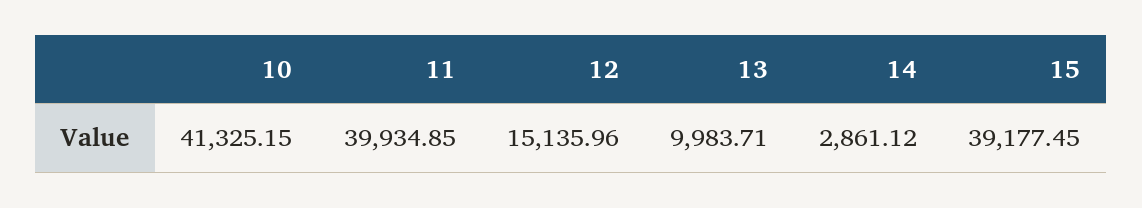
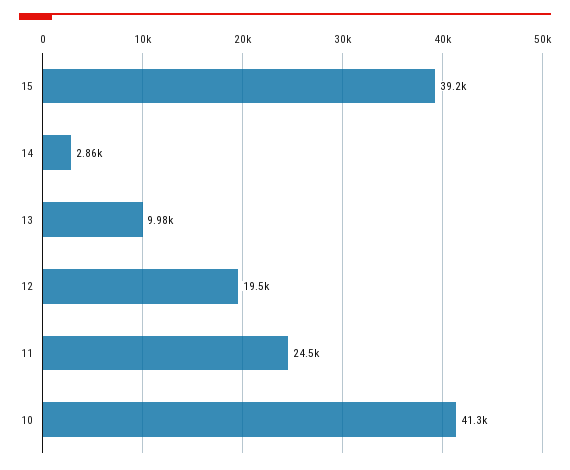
11: 39934.85 -> 24500
12: 15135.96 -> 19500

